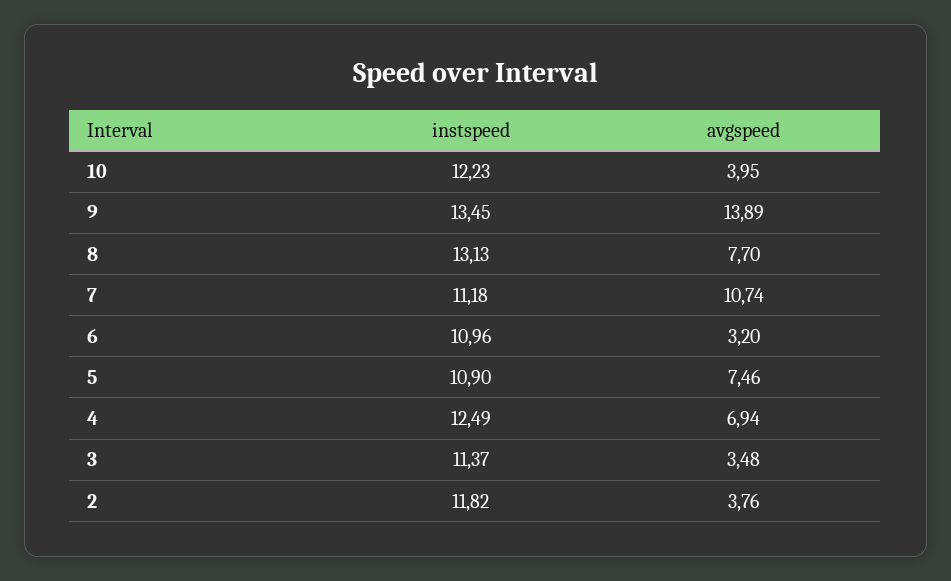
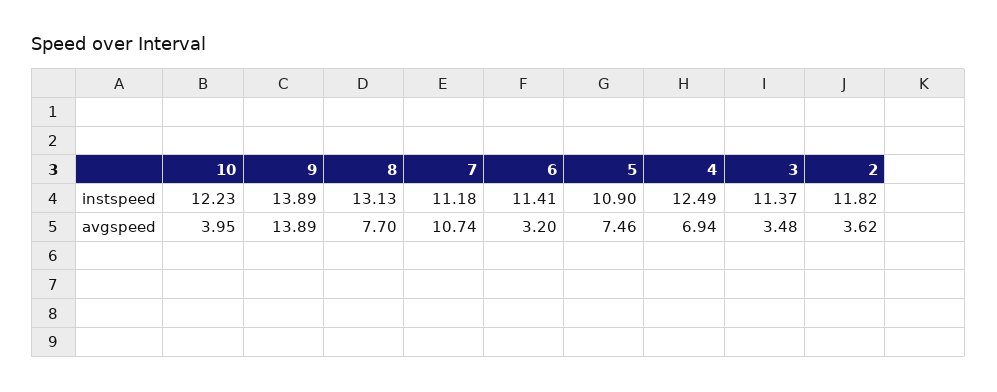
instspeed, 9: 13.45 -> 13.89
instspeed, 6: 10.96 -> 11.41
avgspeed, 2: 3.76 -> 3.62

